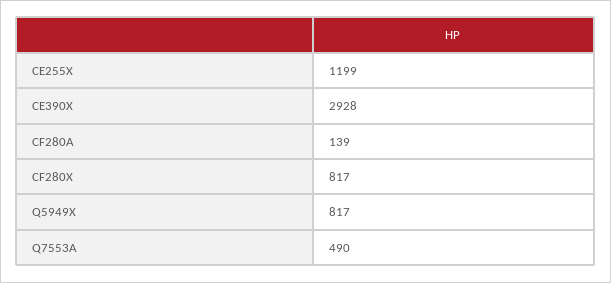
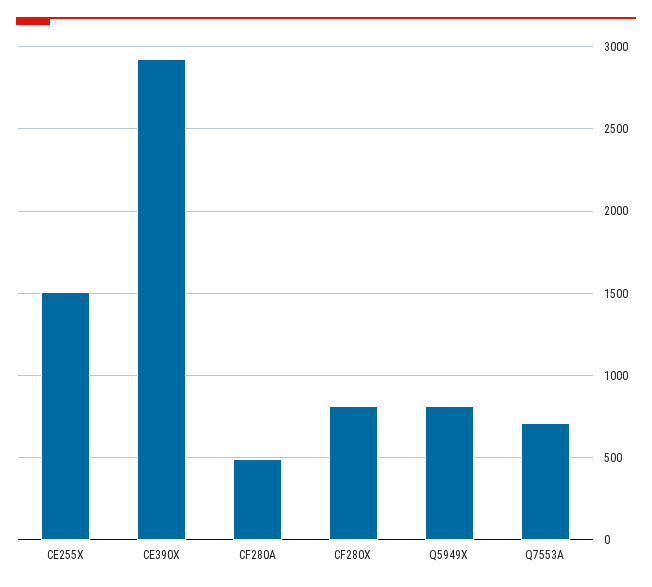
CE255X: 1199 -> 1500
CF280A: 139 -> 500
Q7553A: 490 -> 700

